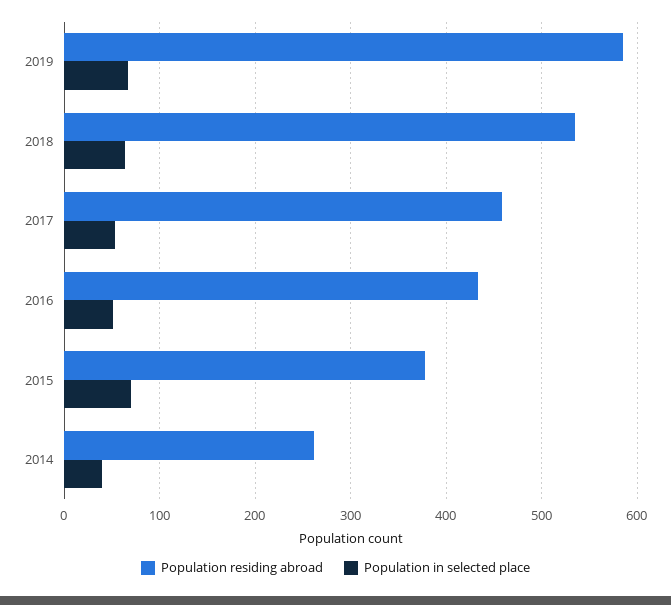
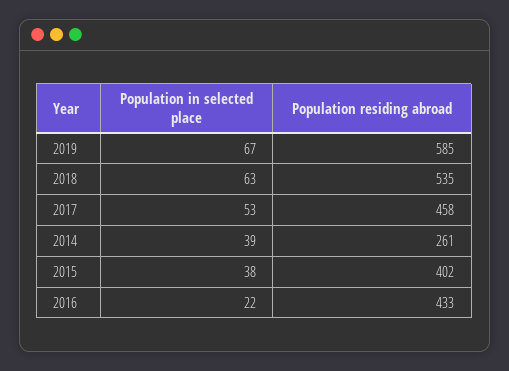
Population in selected place, 2016: 50 -> 22
Population residing abroad, 2015: 380 -> 402
Population in selected place, 2015: 70 -> 38

